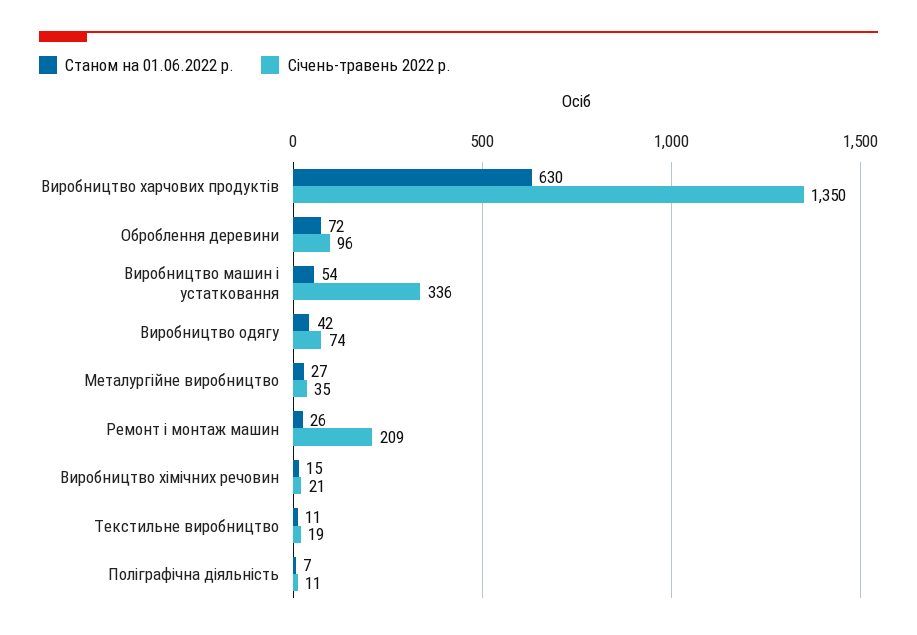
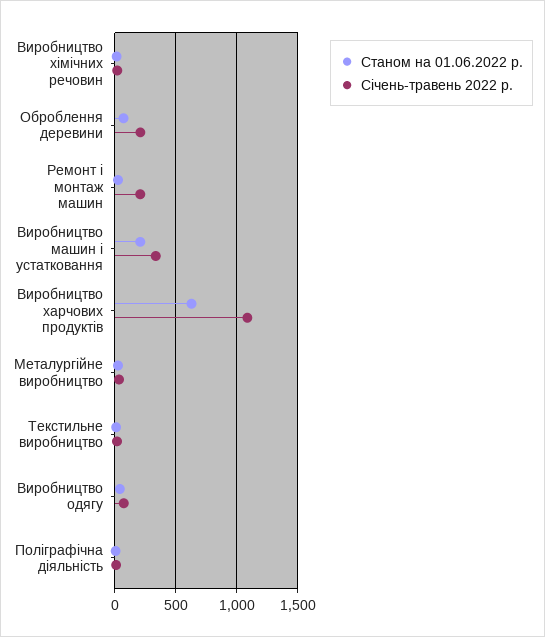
Січень-травень 2022 р., Виробництво харчових продуктів: 1350 -> 1100
Січень-травень 2022 р., Оброблення деревини: 96 -> 200
Станом на 01.06.2022 р., Виробництво машин і устатковання: 54 -> 200

